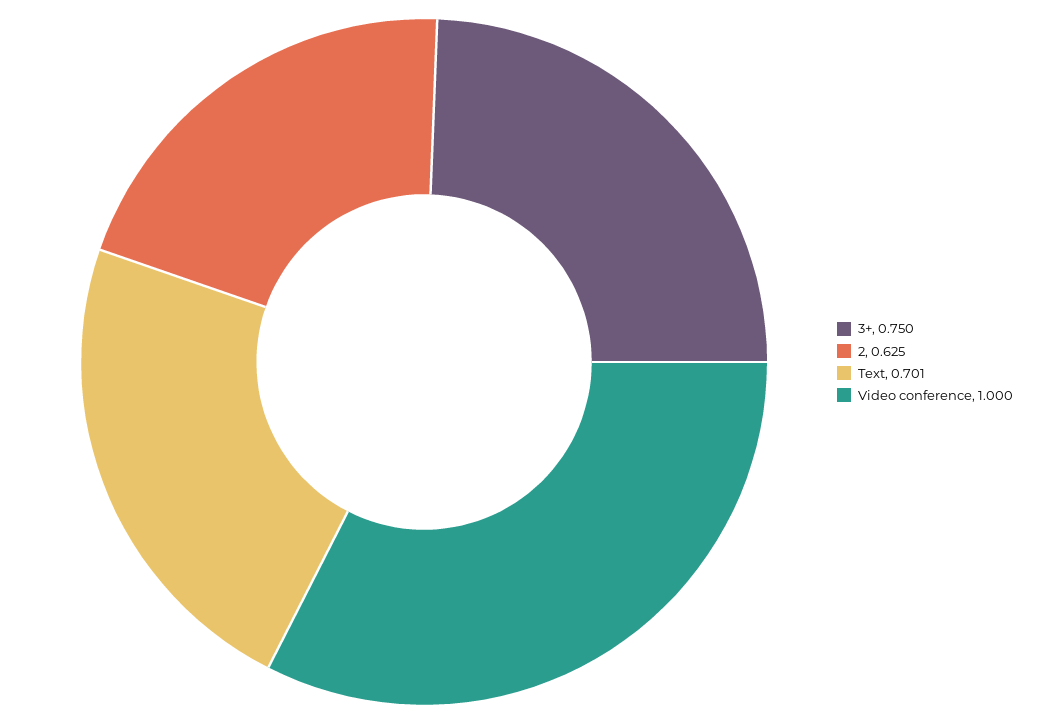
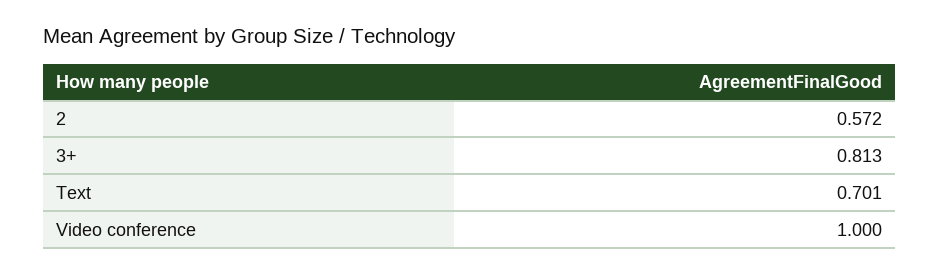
3+: 0.75 -> 0.813
2: 0.625 -> 0.572

